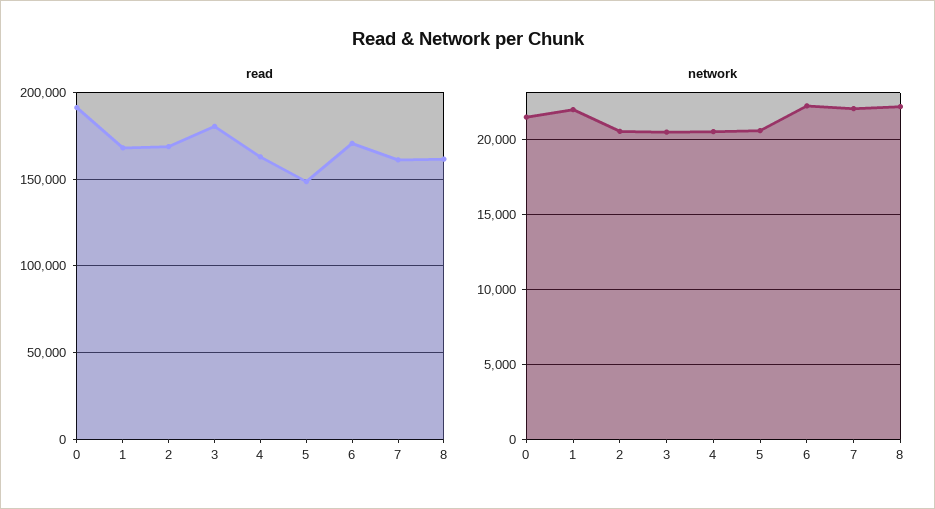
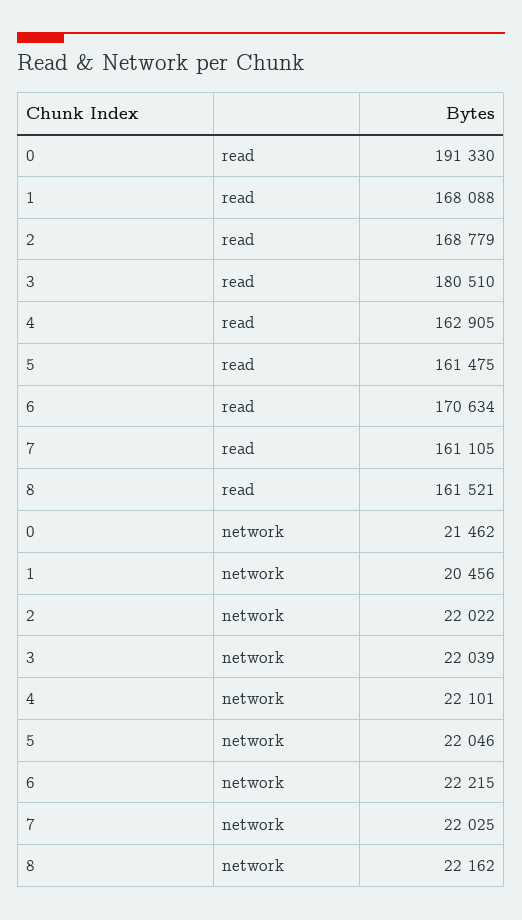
read, 5: 150000 -> 161475
network, 1: 22000 -> 20456
network, 2: 20500 -> 22022
network, 3: 20500 -> 22039
network, 4: 20500 -> 22101
network, 5: 20500 -> 22046

